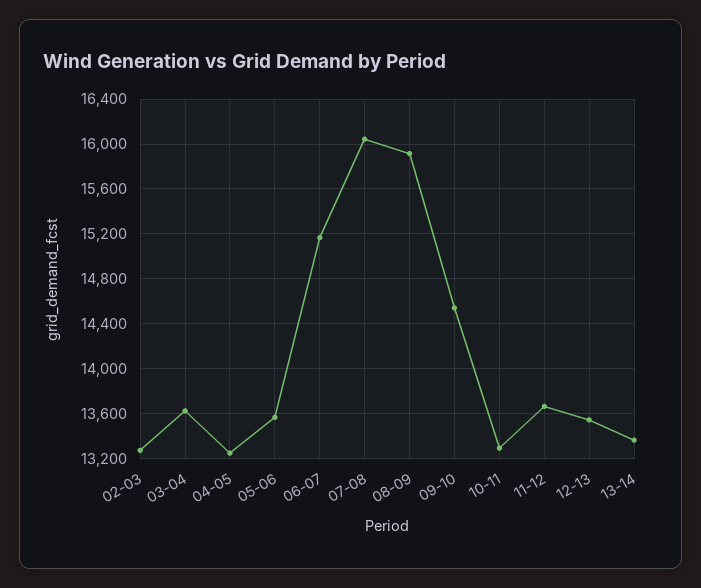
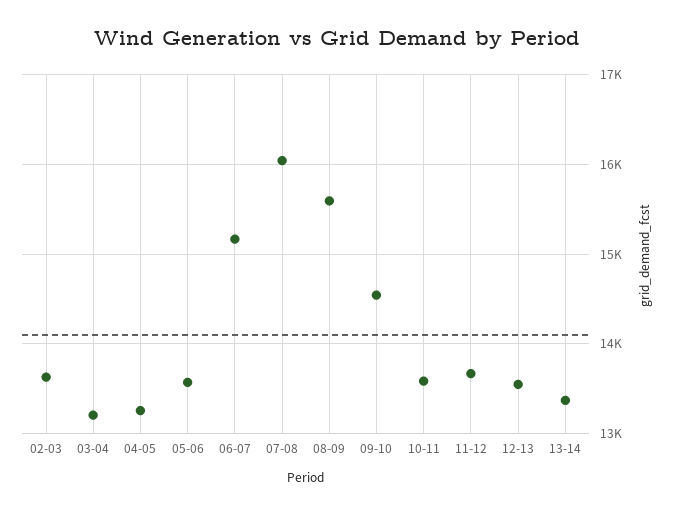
02-03: 13300 -> 13600
03-04: 13600 -> 13200
08-09: 15900 -> 15600
10-11: 13300 -> 13600

